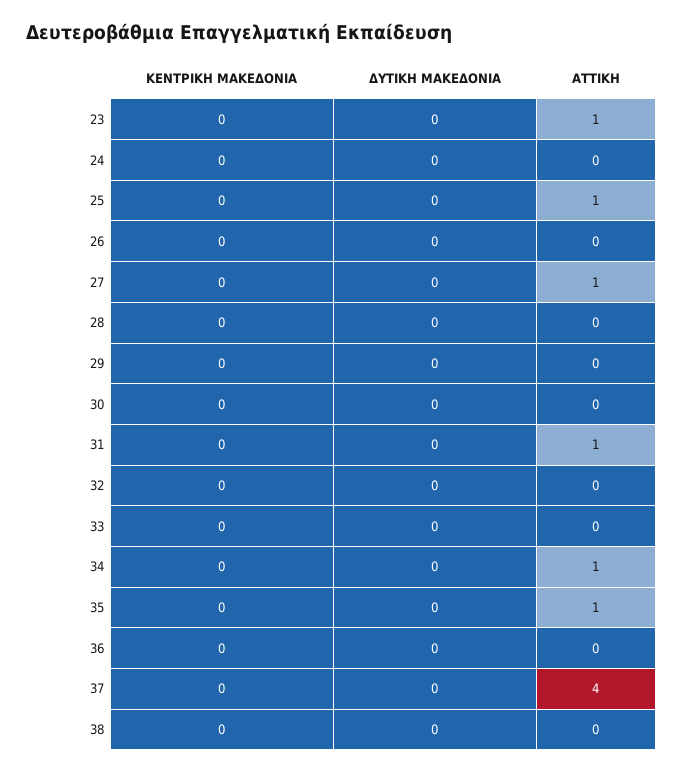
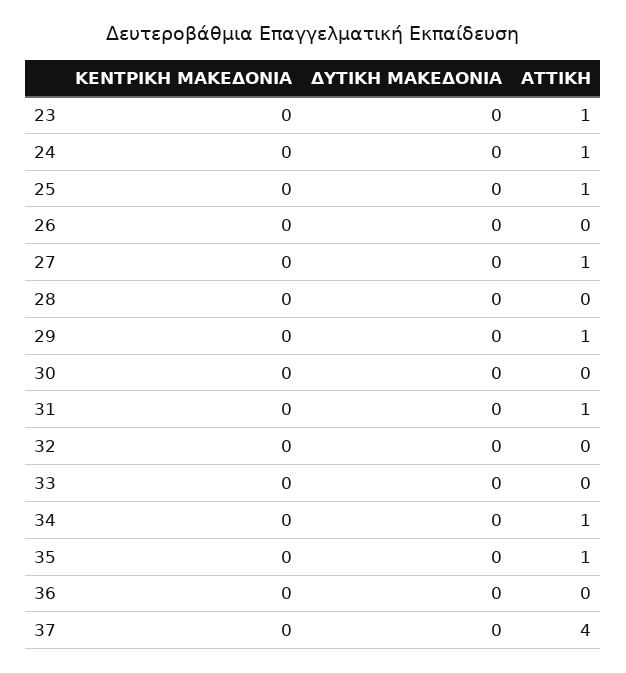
ΑΤΤΙΚΗ, 24: 0 -> 1
ΑΤΤΙΚΗ, 29: 0 -> 1
ΚΕΝΤΡΙΚΗ ΜΑΚΕΔΟΝΙΑ, 38: 0 -> none
ΔΥΤΙΚΗ ΜΑΚΕΔΟΝΙΑ, 38: 0 -> none
ΑΤΤΙΚΗ, 38: 0 -> none

